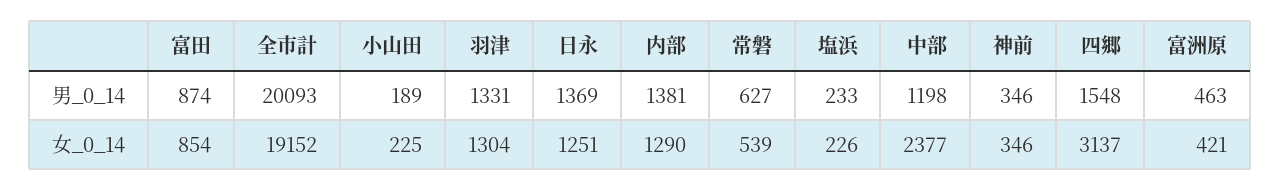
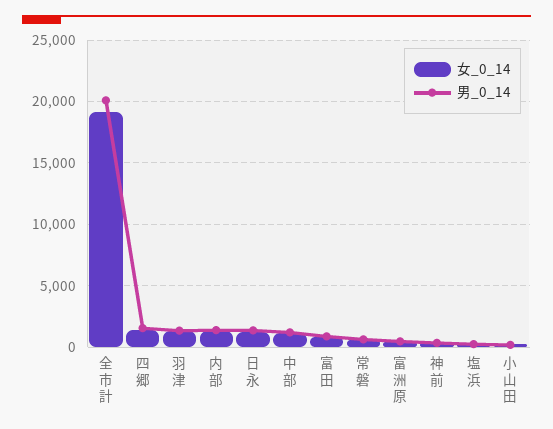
女_0_14, 中部: 2377 -> 1000
女_0_14, 四郷: 3137 -> 1500

